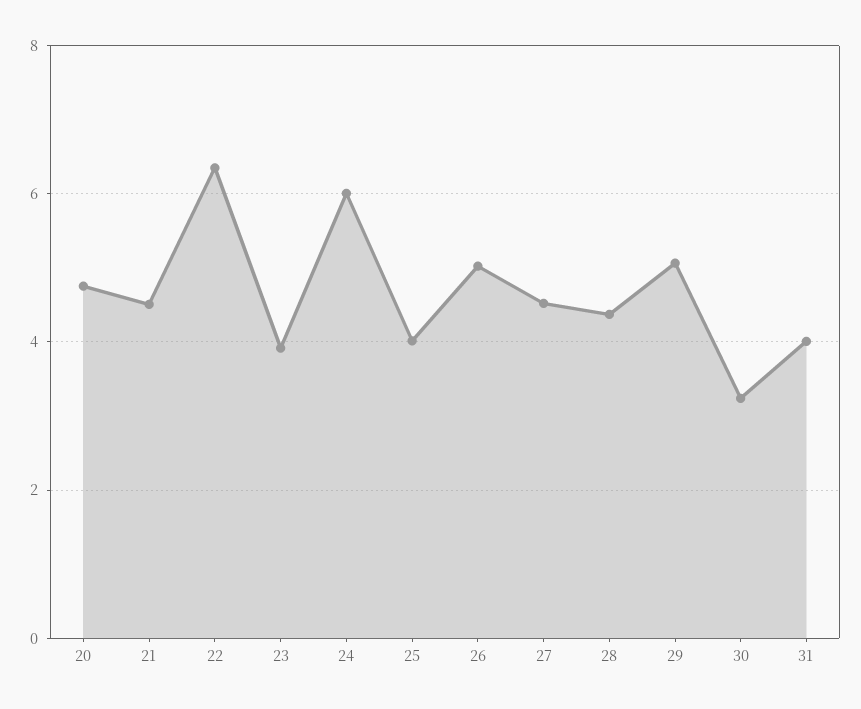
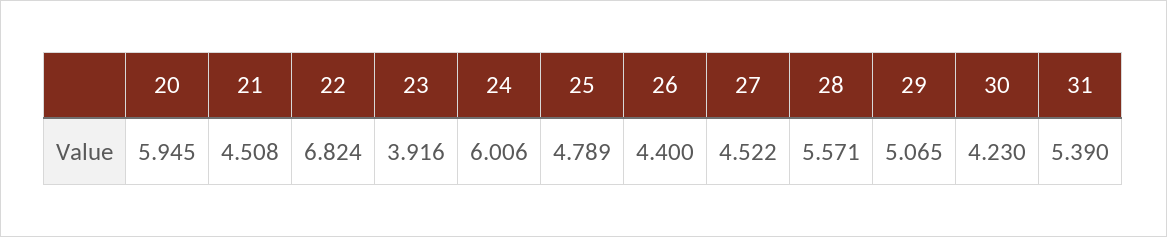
20: 4.8 -> 5.945
22: 6.4 -> 6.824
25: 4 -> 4.789
26: 5 -> 4.4
28: 4.4 -> 5.571
30: 3.2 -> 4.23
31: 4 -> 5.39

